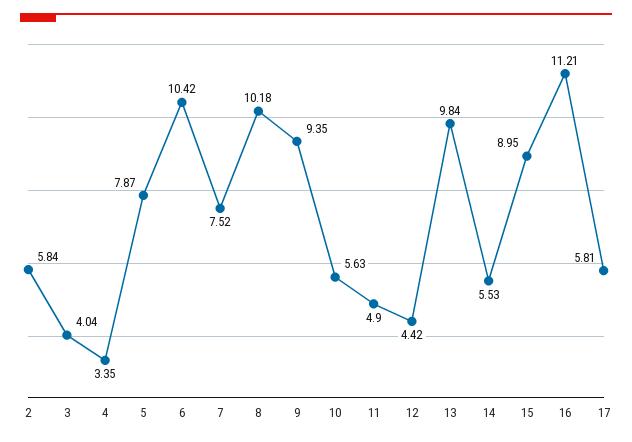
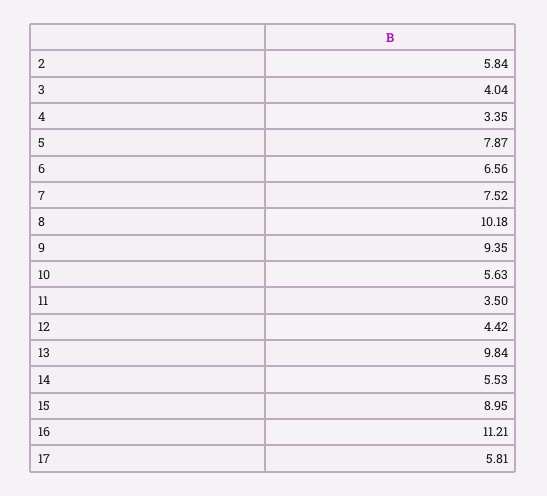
6: 10.42 -> 6.56
11: 4.9 -> 3.5

